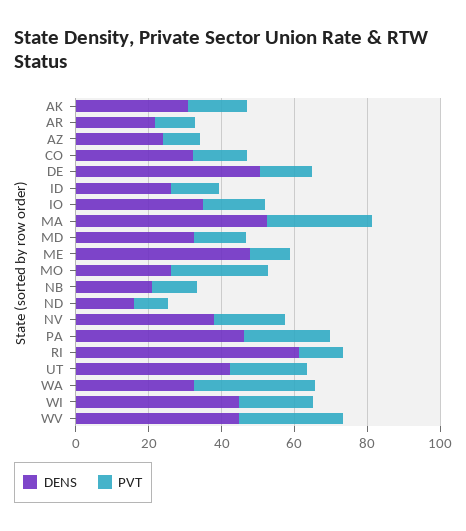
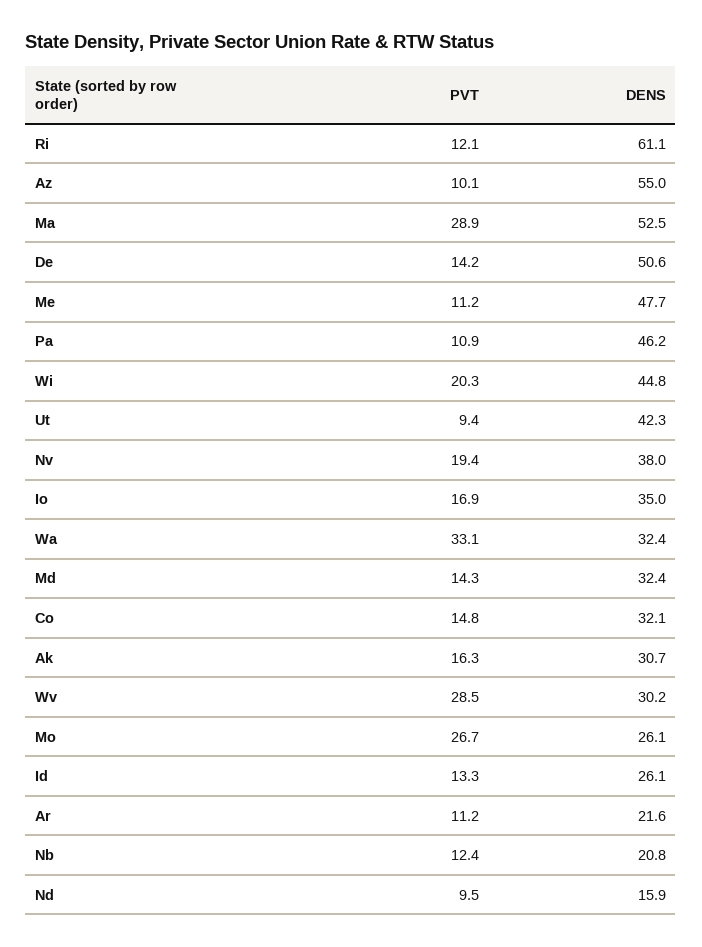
DENS, AZ: 25 -> 55
PVT, PA: 25 -> 10.9
PVT, UT: 20 -> 9.4
DENS, WV: 45 -> 30.2

